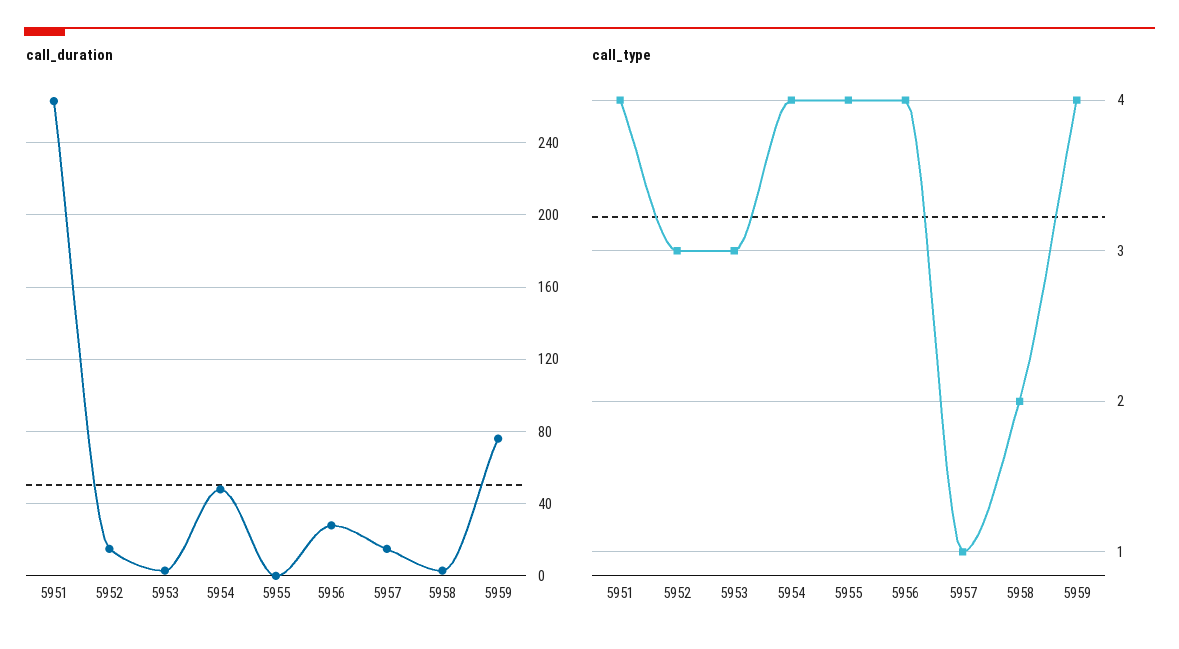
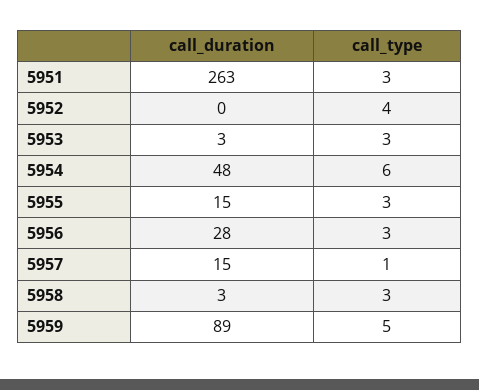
call_duration, 5952: 15 -> 0
call_duration, 5955: 0 -> 15
call_duration, 5959: 75 -> 89
call_type, 5951: 4 -> 3
call_type, 5952: 3 -> 4
call_type, 5954: 4 -> 6
call_type, 5955: 4 -> 3
call_type, 5956: 4 -> 3
call_type, 5958: 2 -> 3
call_type, 5959: 4 -> 5

